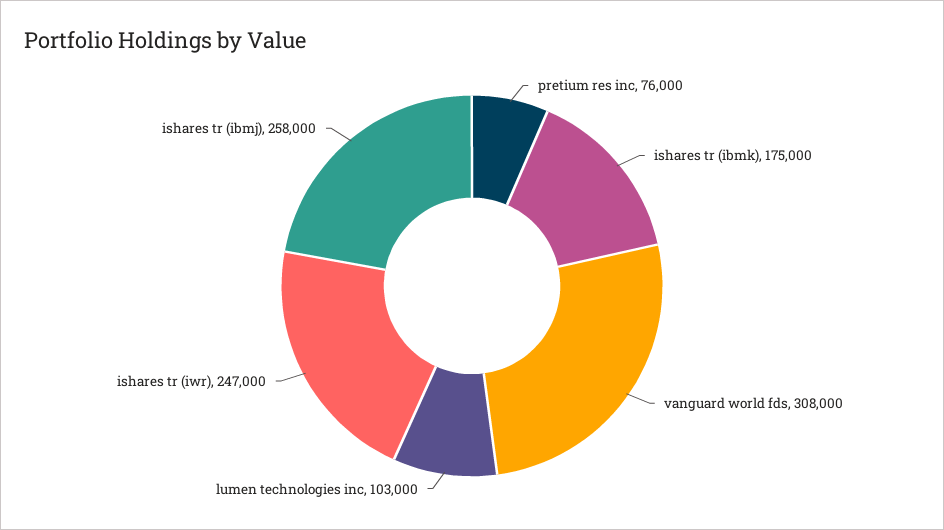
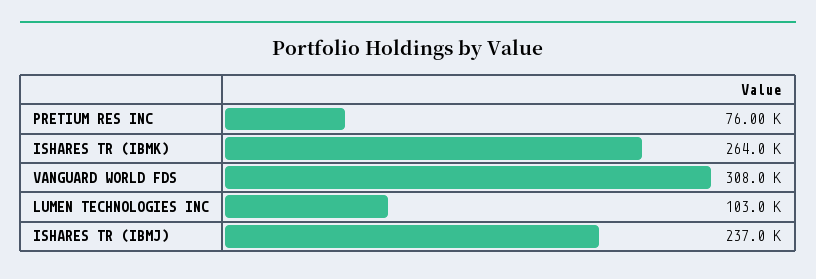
ishares tr (ibmk): 175000 -> 264000
ishares tr (iwr): 247000 -> none
ishares tr (ibmj): 258000 -> 237000

